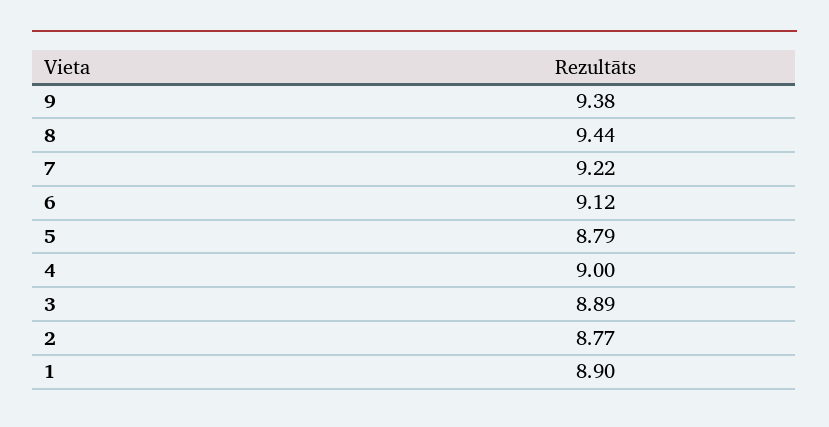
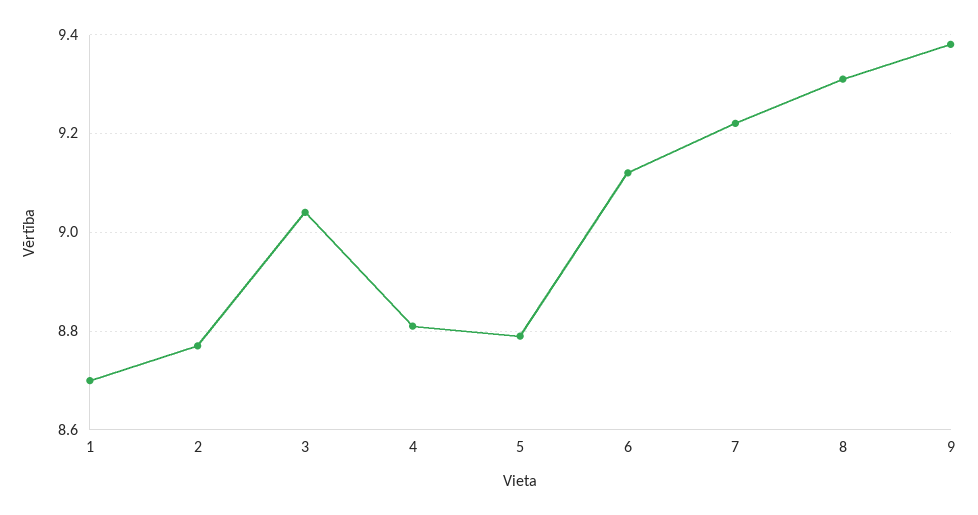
8: 9.44 -> 9.3
4: 9 -> 8.8
3: 8.89 -> 9.05
1: 8.9 -> 8.7

